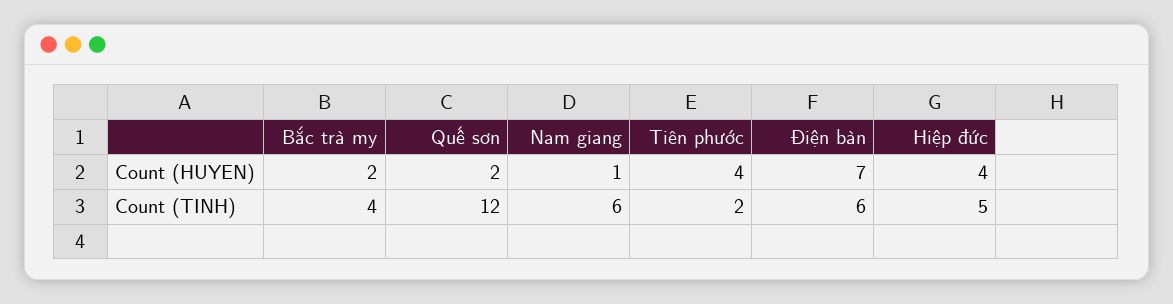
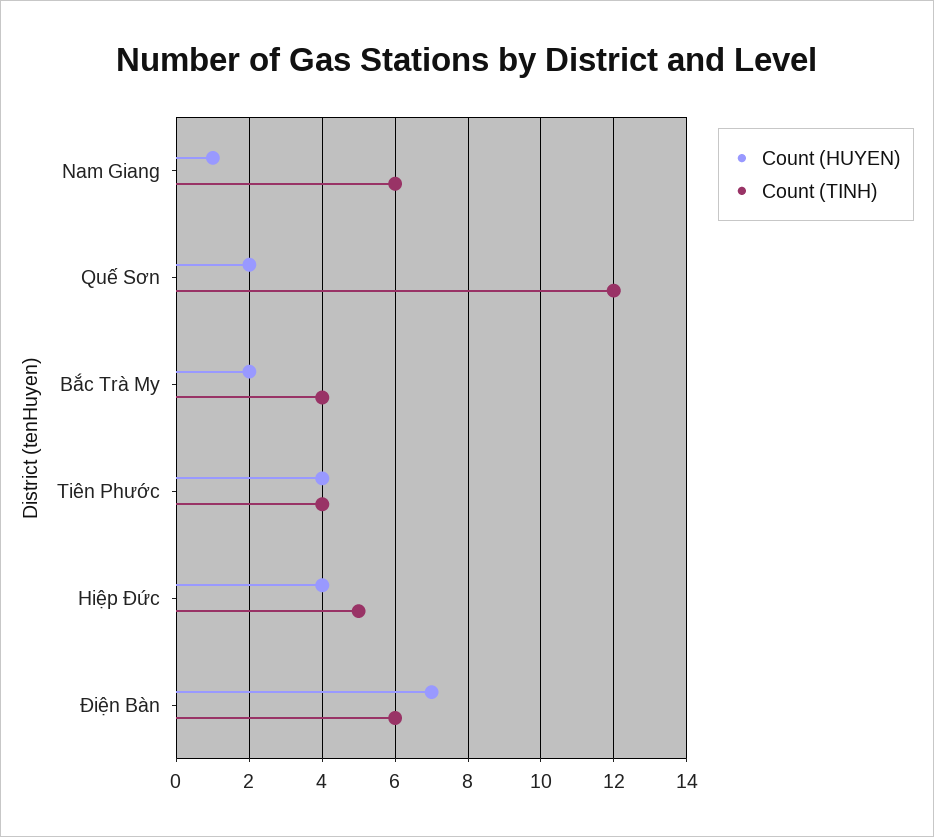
Count (TINH), Tiên phước: 2 -> 4

